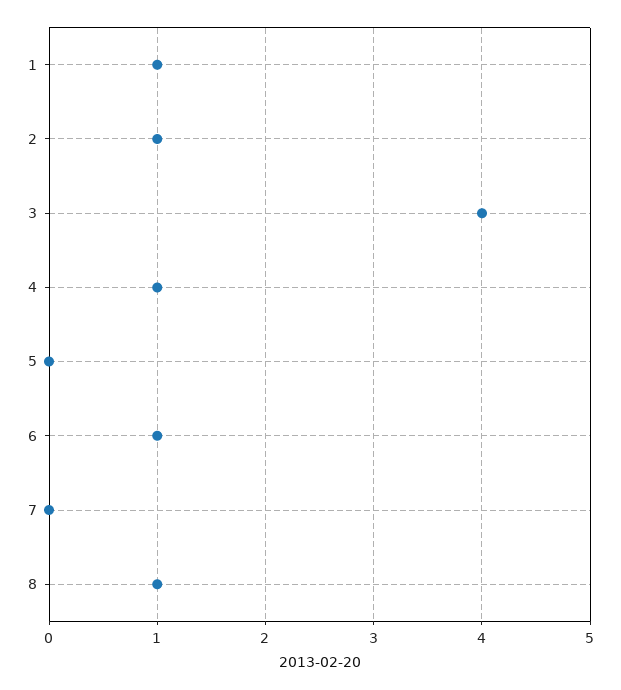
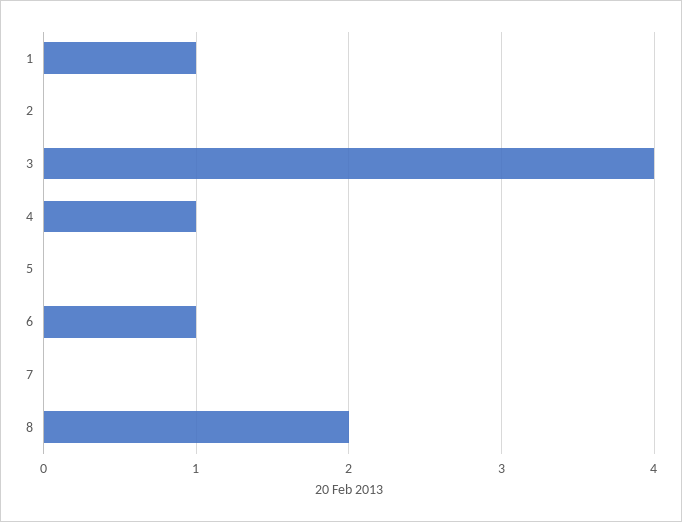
2: 1 -> 0
8: 1 -> 2

